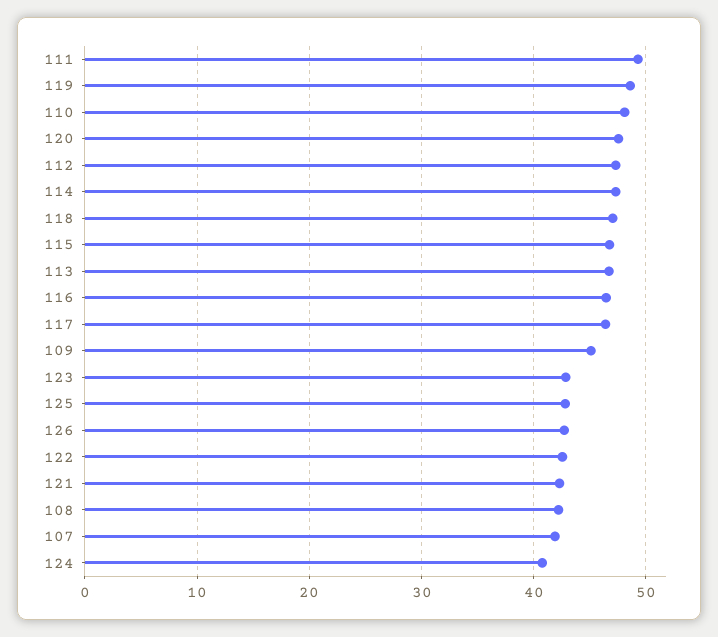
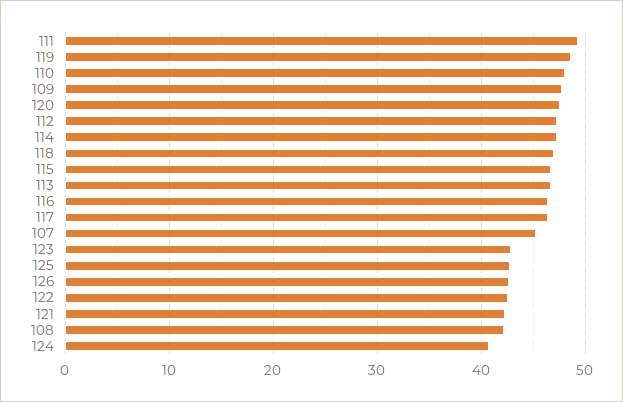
109: 45 -> 48
107: 42 -> 45

